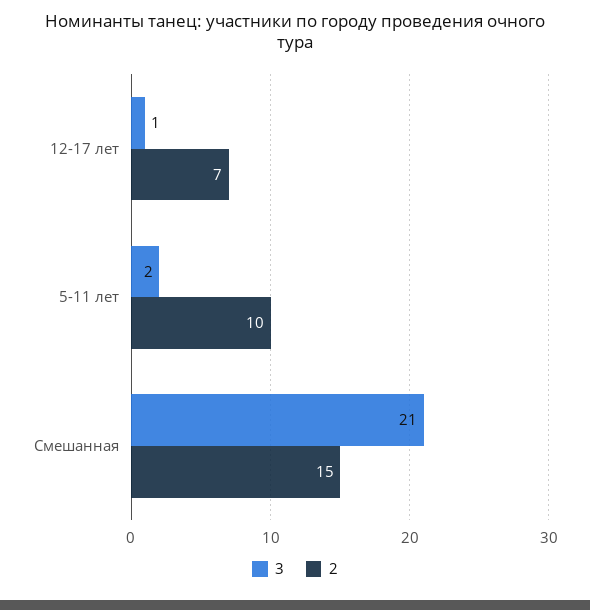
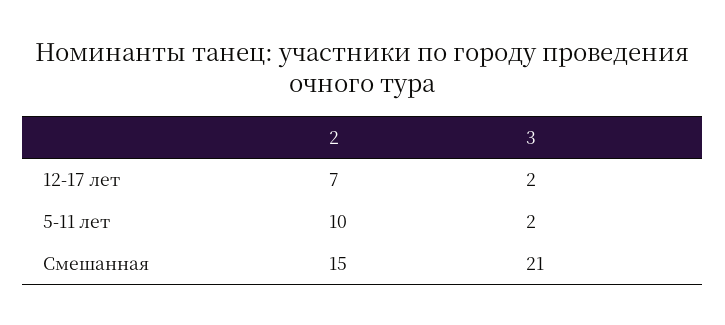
3, 12-17 лет: 1 -> 2

